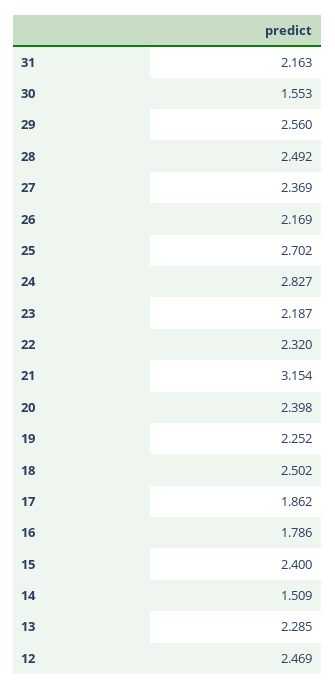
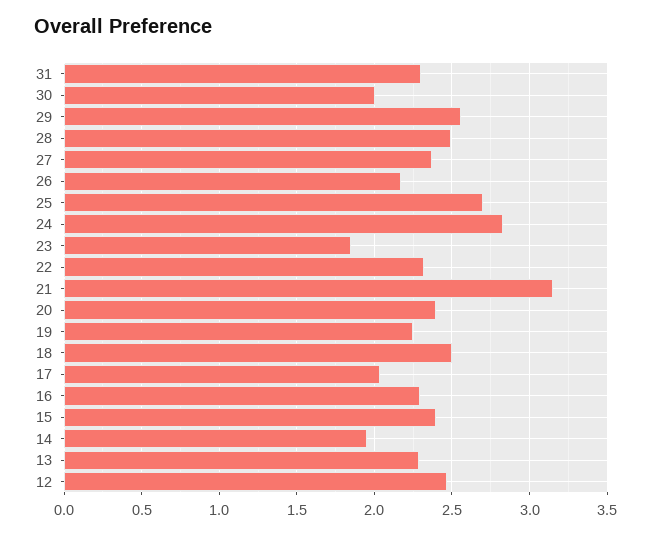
31: 2.163 -> 2.3
30: 1.553 -> 2
23: 2.187 -> 1.85
17: 1.862 -> 2.05
16: 1.786 -> 2.3
14: 1.509 -> 1.95

